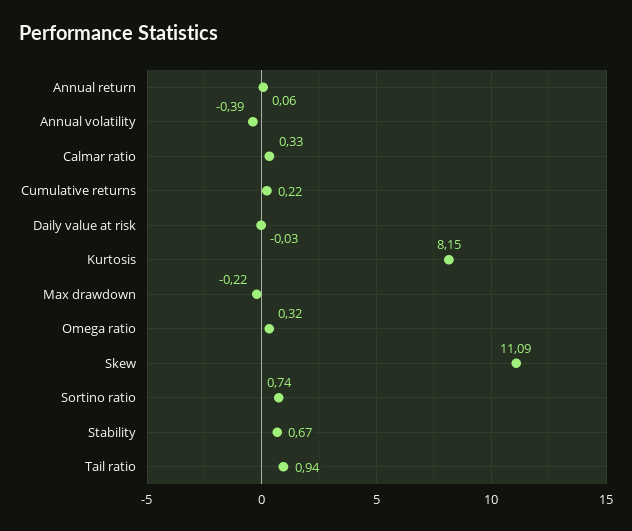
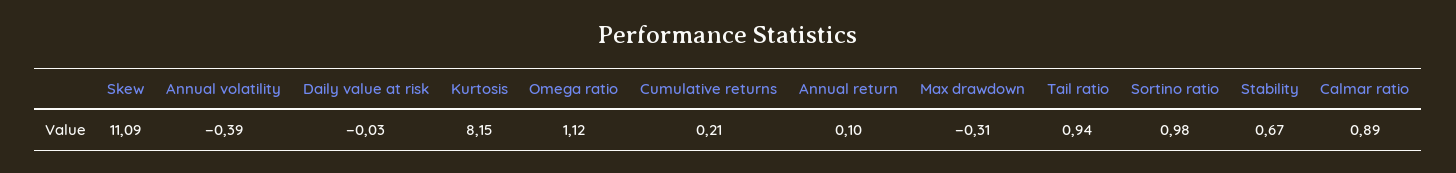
Annual return: 0.06 -> 0.1
Calmar ratio: 0.33 -> 0.89
Cumulative returns: 0.22 -> 0.21
Max drawdown: -0.22 -> -0.31
Omega ratio: 0.32 -> 1.12
Sortino ratio: 0.74 -> 0.98

